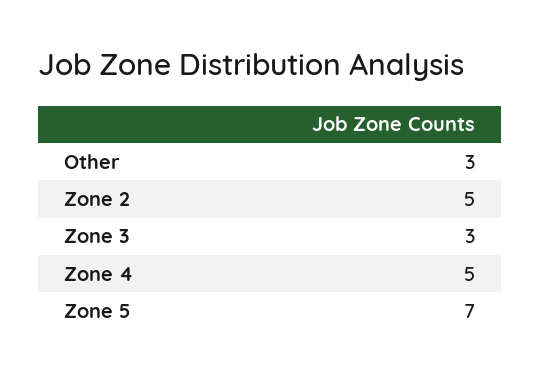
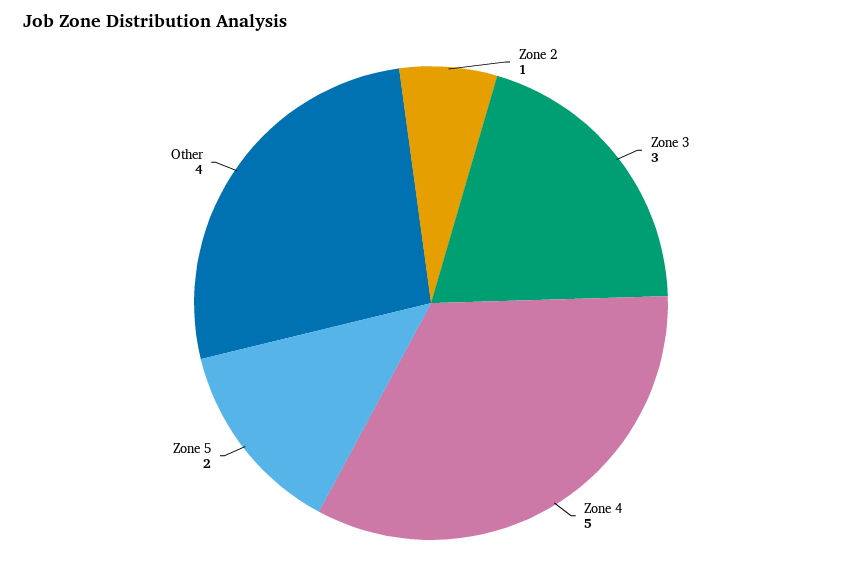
Other: 3 -> 4
Zone 2: 5 -> 1
Zone 5: 7 -> 2

